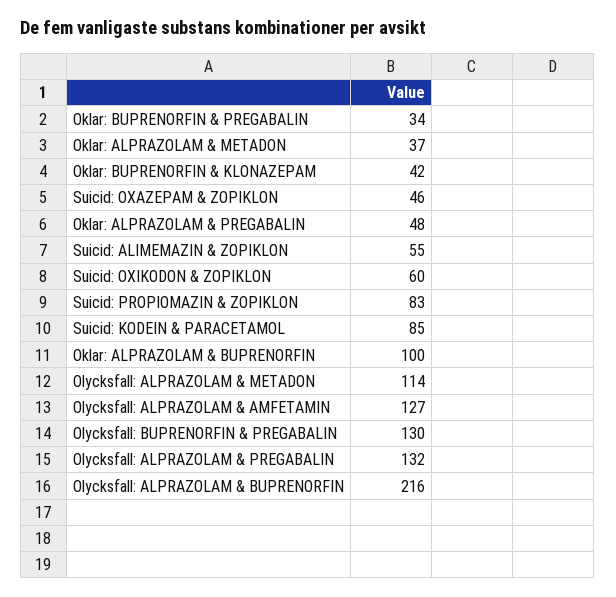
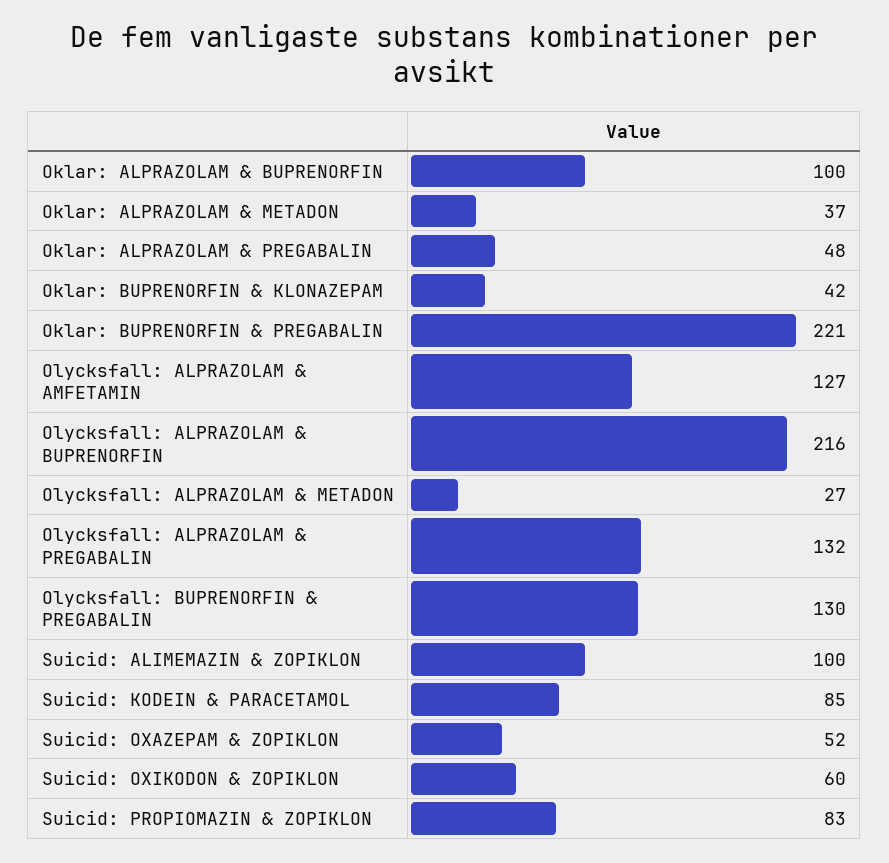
Oklar: BUPRENORFIN & PREGABALIN: 34 -> 221
Suicid: OXAZEPAM & ZOPIKLON: 46 -> 52
Suicid: ALIMEMAZIN & ZOPIKLON: 55 -> 100
Olycksfall: ALPRAZOLAM & METADON: 114 -> 27

